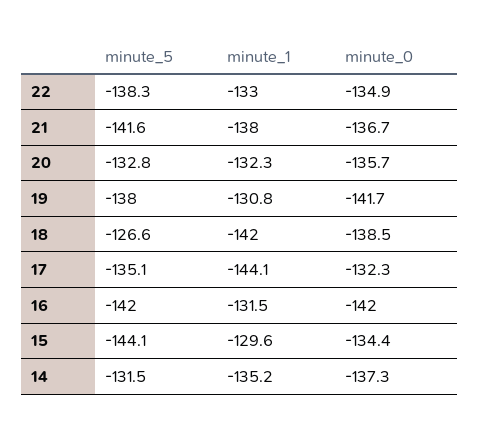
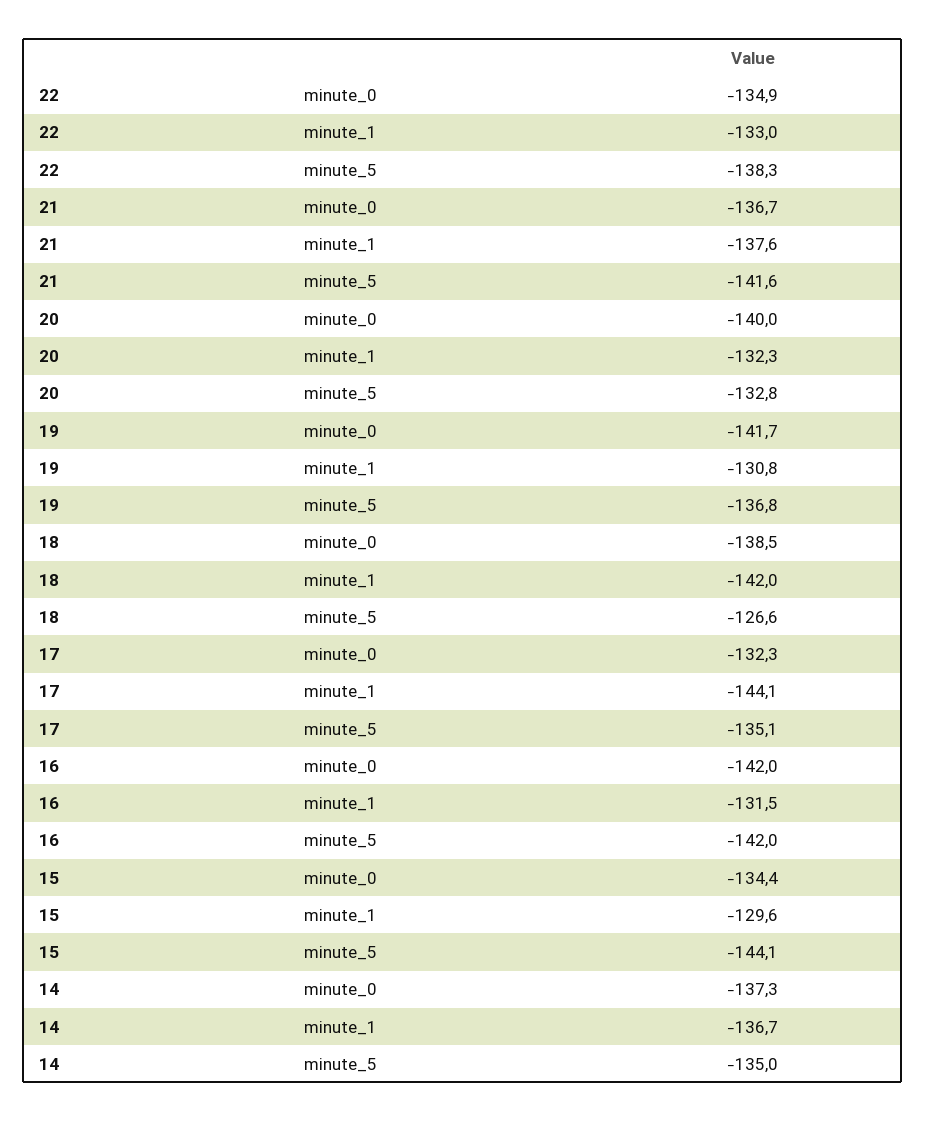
minute_1, 21: -138 -> -137.6
minute_0, 20: -135.7 -> -140
minute_5, 19: -138 -> -136.8
minute_5, 14: -131.5 -> -135
minute_1, 14: -135.2 -> -136.7

